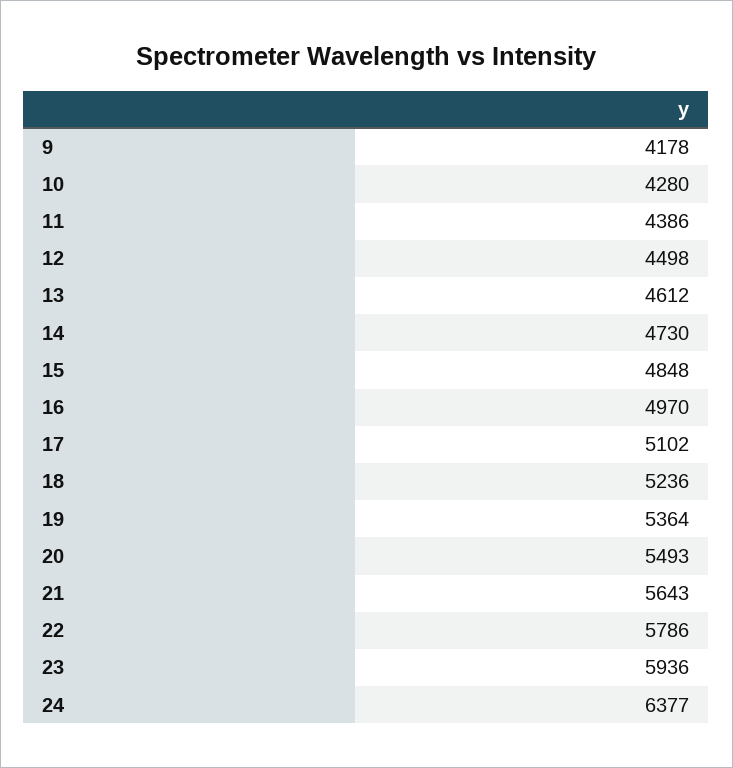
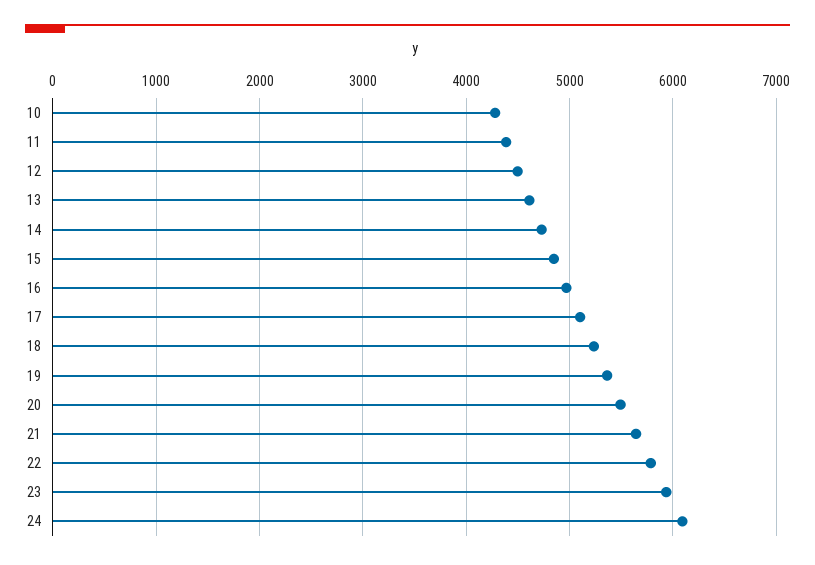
9: 4178 -> none
24: 6377 -> 6100

